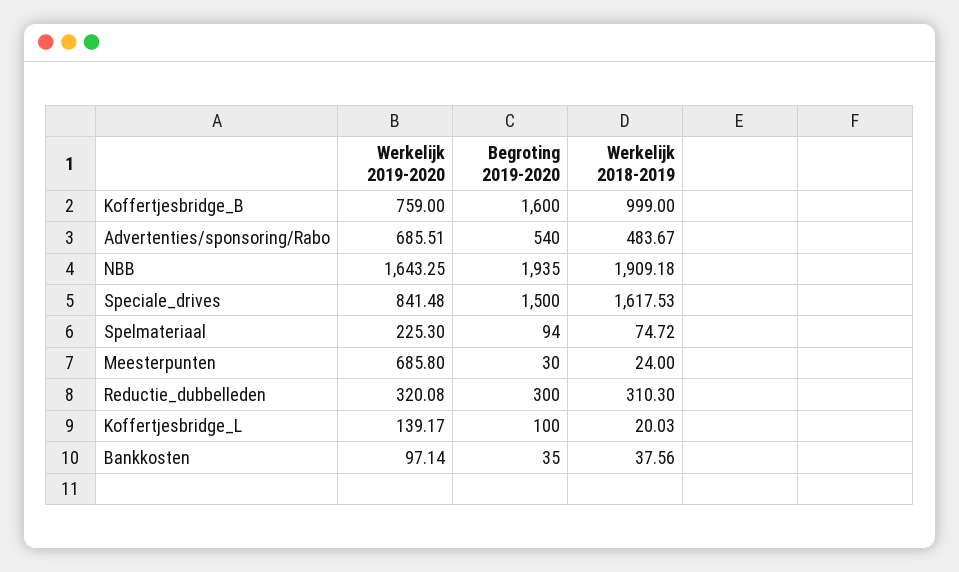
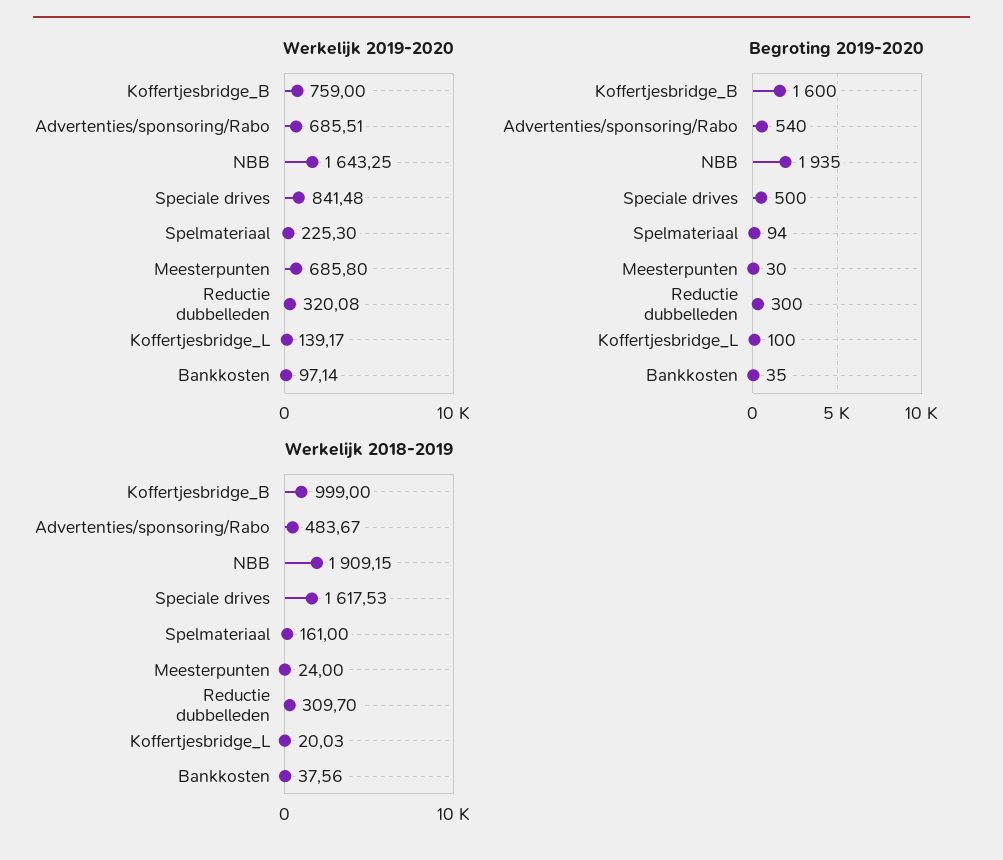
Werkelijk 2018-2019, NBB: 1909.18 -> 1909.15
Begroting 2019-2020, Speciale_drives: 1500 -> 500
Werkelijk 2018-2019, Spelmateriaal: 74.72 -> 161
Werkelijk 2018-2019, Reductie_dubbelleden: 310.3 -> 309.7

